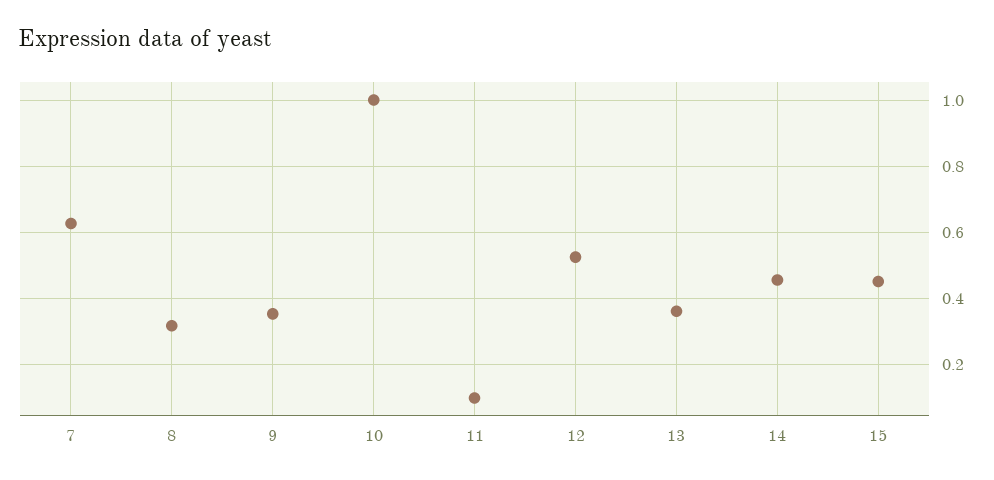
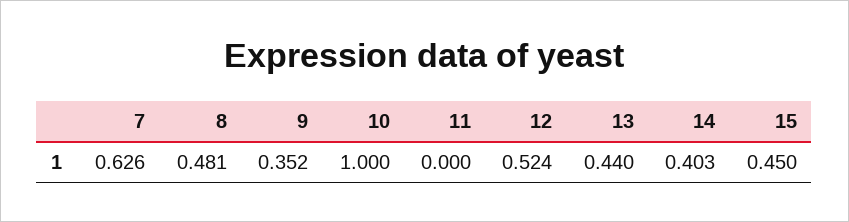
8: 0.32 -> 0.481
11: 0.1 -> 0
13: 0.36 -> 0.44
14: 0.46 -> 0.403

